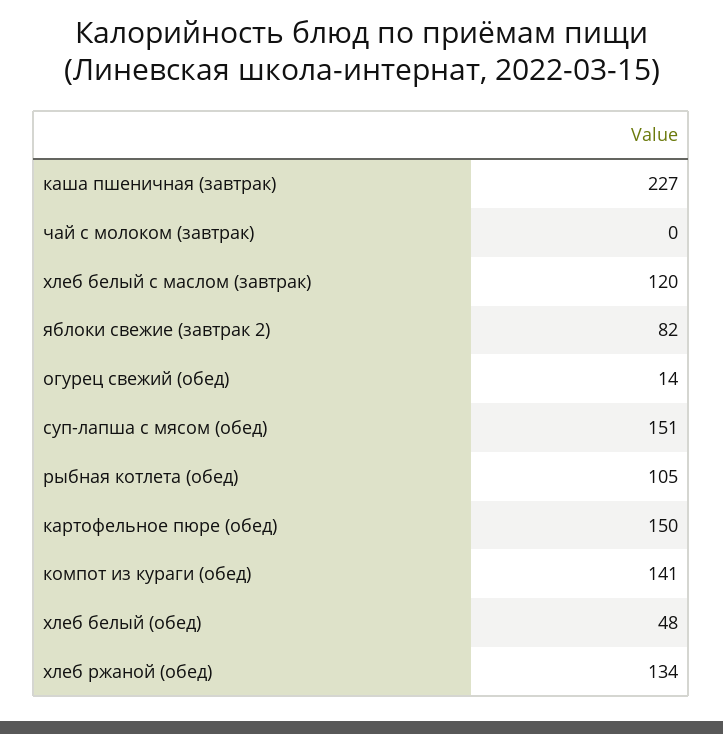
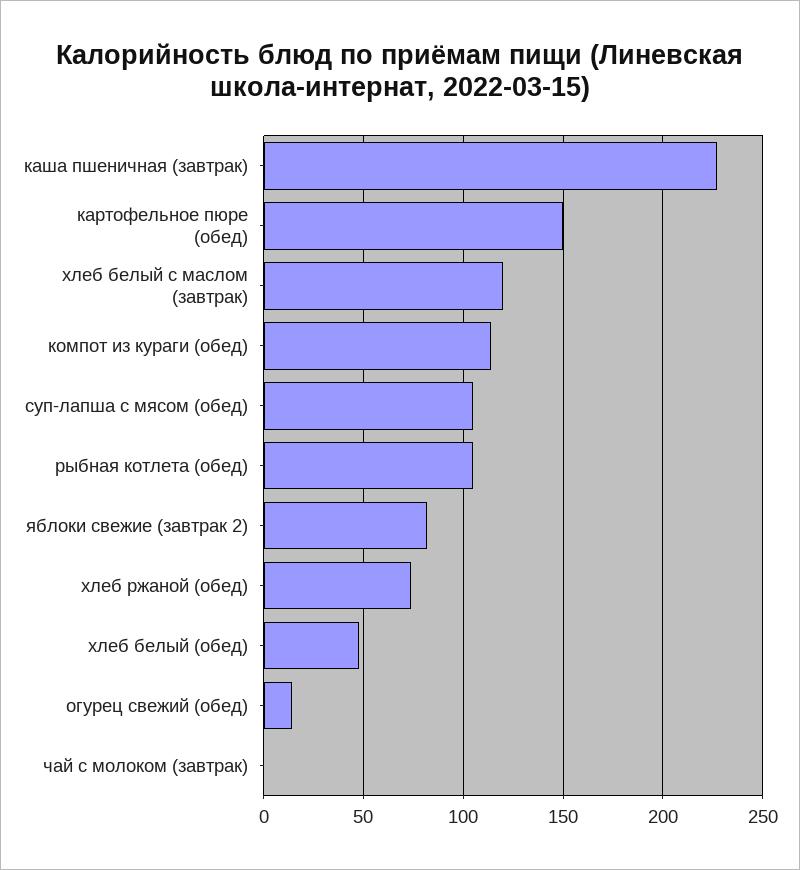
суп-лапша с мясом (обед): 151 -> 105
компот из кураги (обед): 141 -> 115
хлеб ржаной (обед): 134 -> 75

